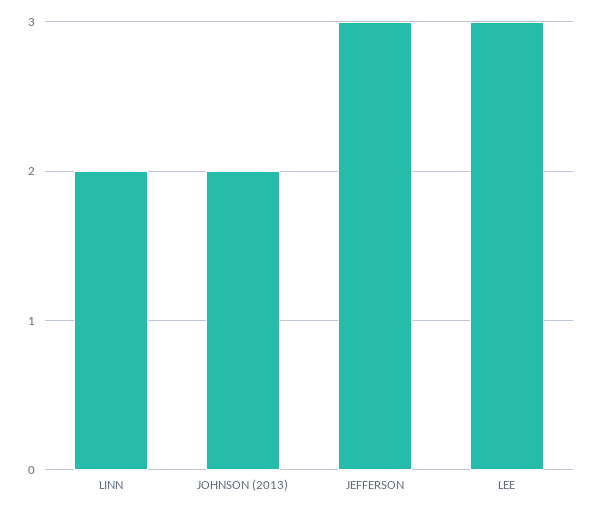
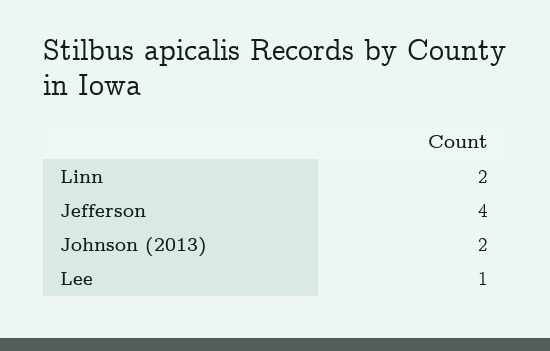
JEFFERSON: 3 -> 4
LEE: 3 -> 1

